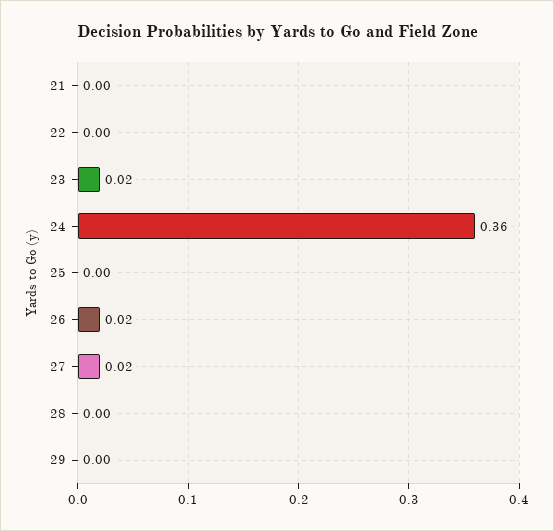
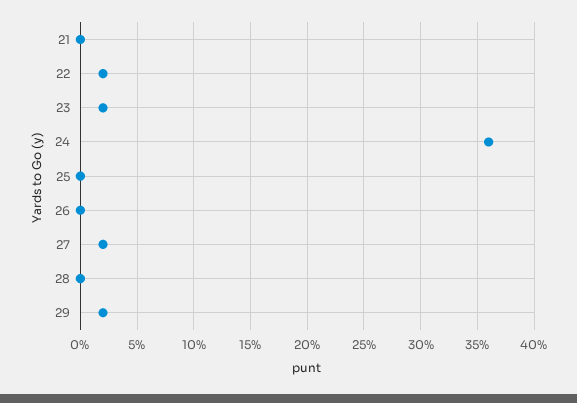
22: 0 -> 0.02
26: 0.02 -> 0
29: 0 -> 0.02

